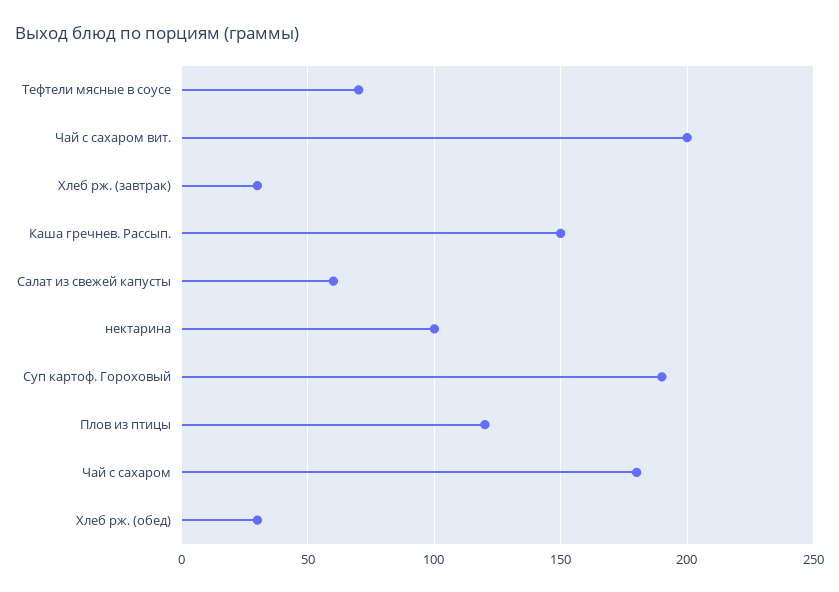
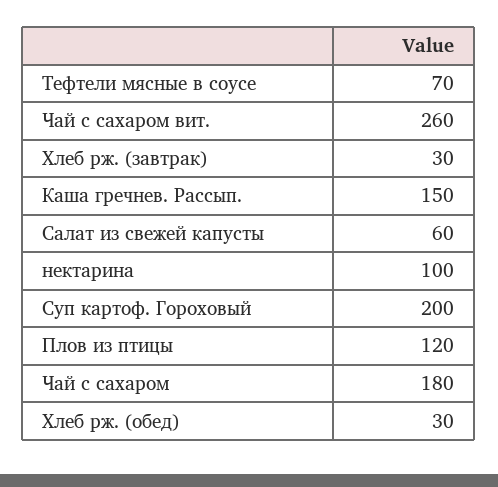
Чай с сахаром вит.: 200 -> 260
Суп картоф. Гороховый: 190 -> 200

